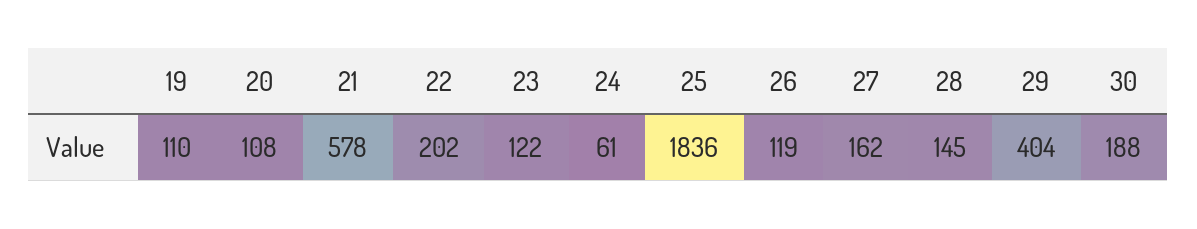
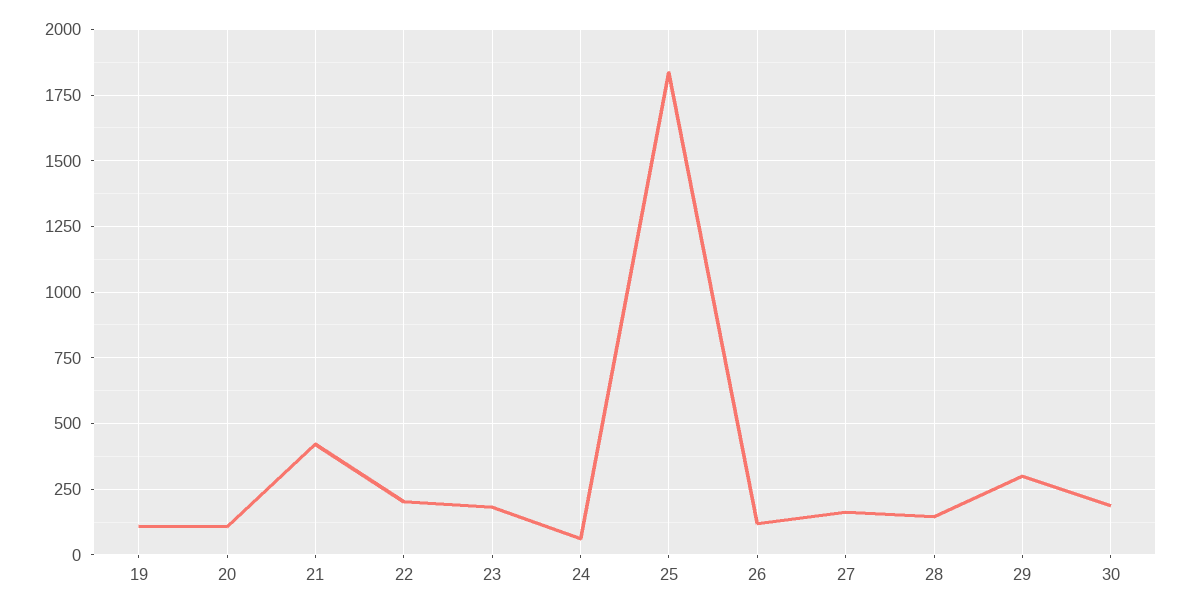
21: 578 -> 425
23: 122 -> 175
29: 404 -> 300

